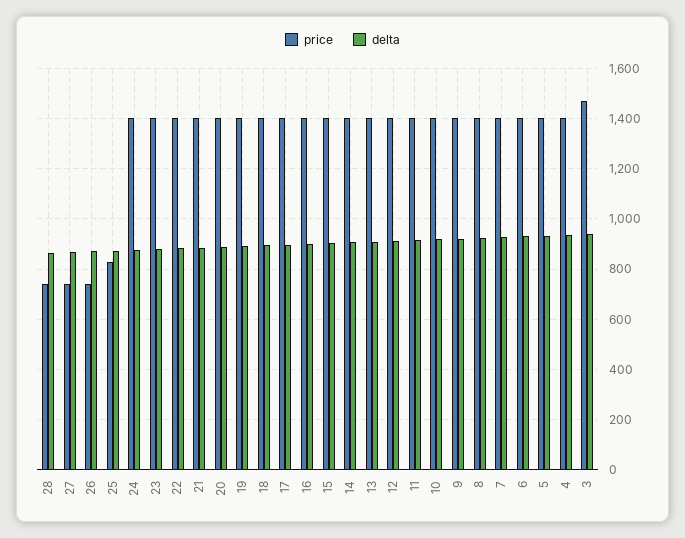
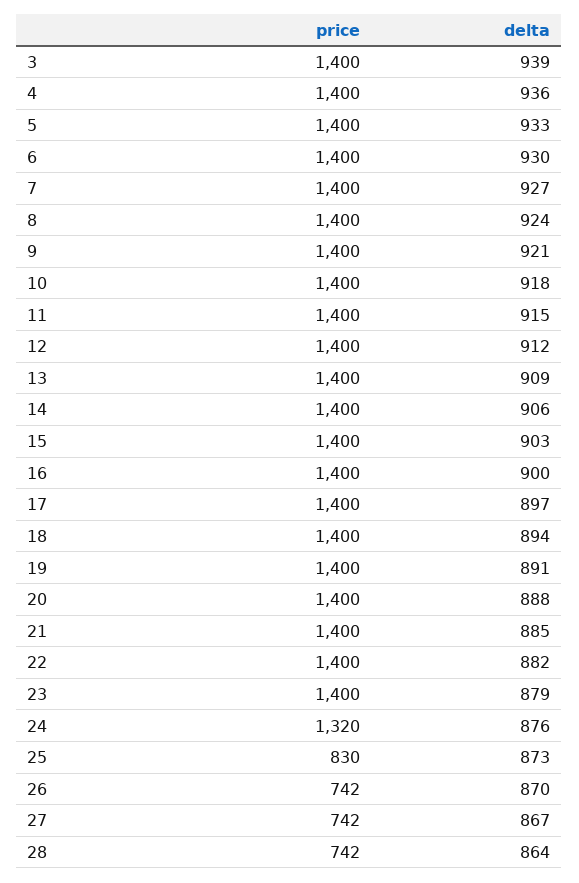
price, 24: 1400 -> 1320
price, 3: 1475 -> 1400

